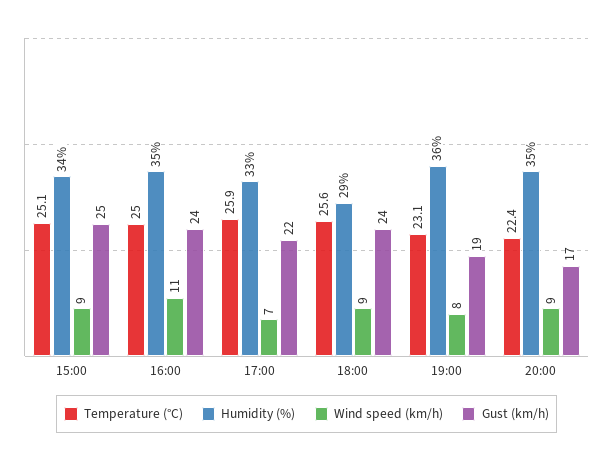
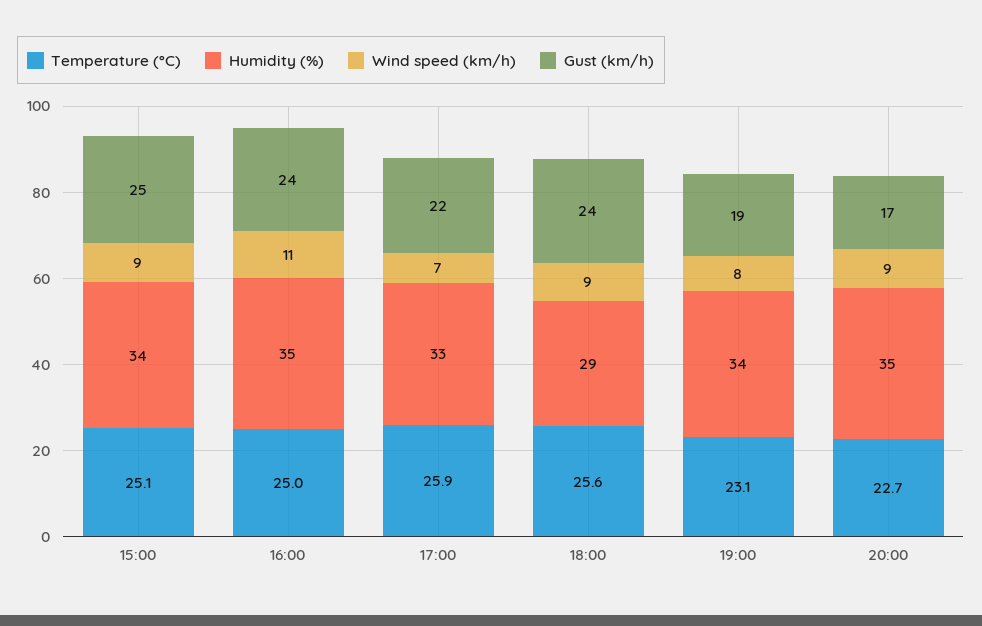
Humidity (%), 19:00: 36 -> 34
Temperature (°C), 20:00: 22.4 -> 22.7

